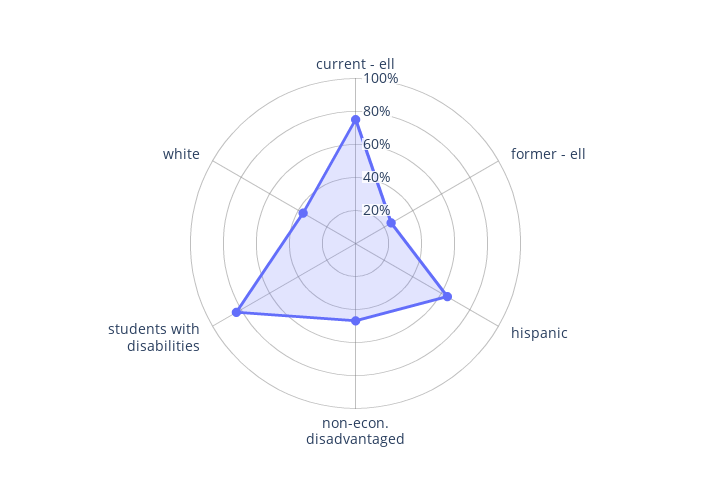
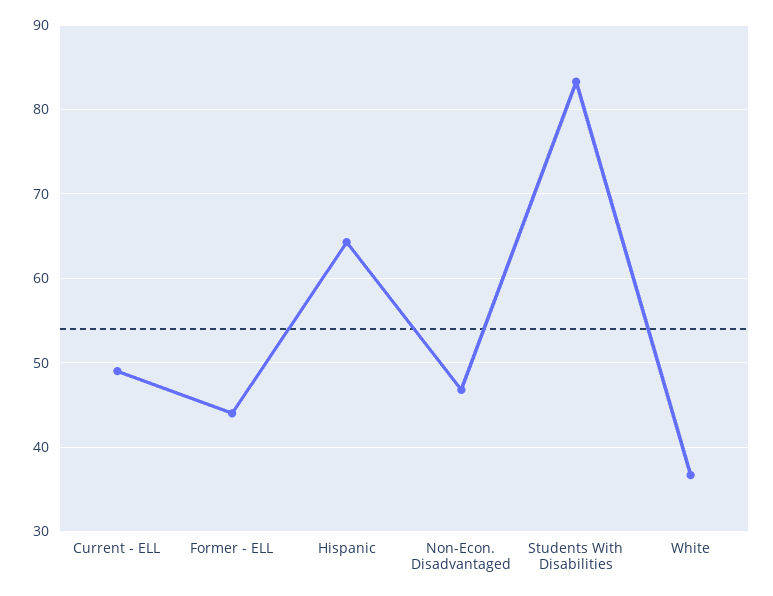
current - ell: 75 -> 49
former - ell: 25 -> 44

